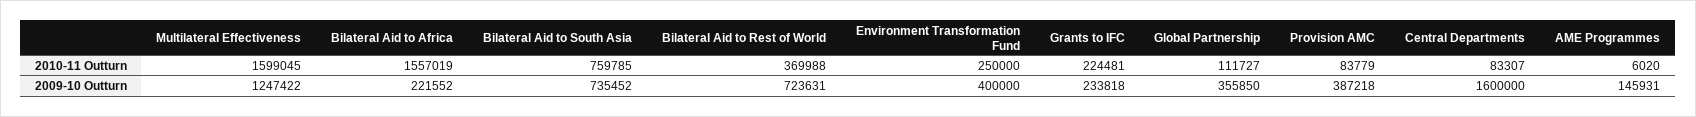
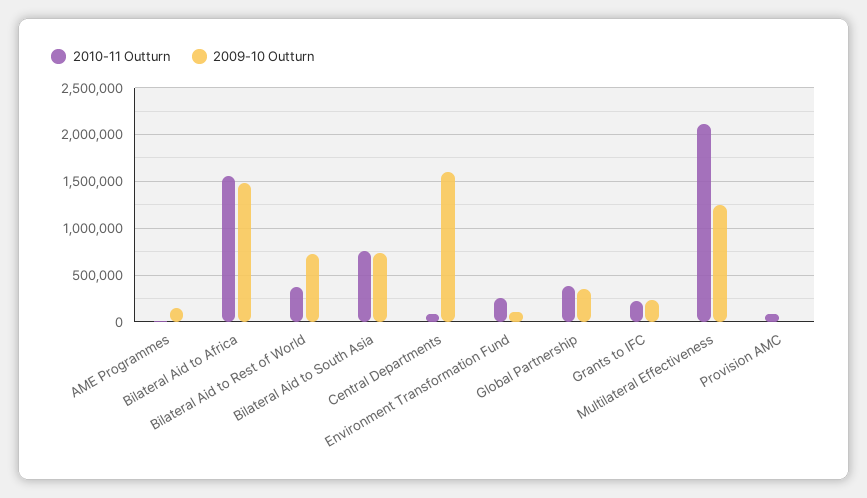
2010-11 Outturn, Multilateral Effectiveness: 1599045 -> 2100000
2010-11 Outturn, Global Partnership: 111727 -> 400000
2009-10 Outturn, Bilateral Aid to Africa: 221552 -> 1500000
2009-10 Outturn, Environment Transformation Fund: 400000 -> 100000
2009-10 Outturn, Provision AMC: 387218 -> 0

